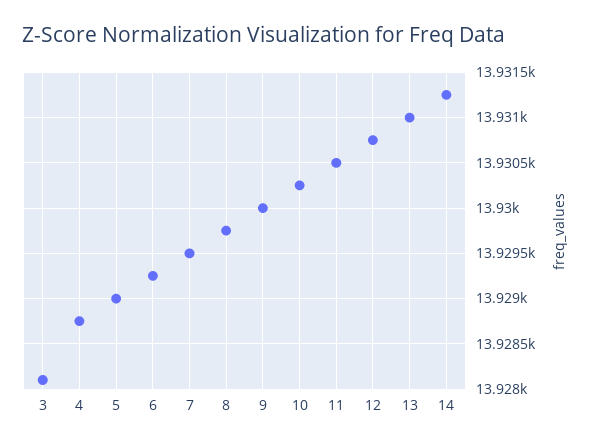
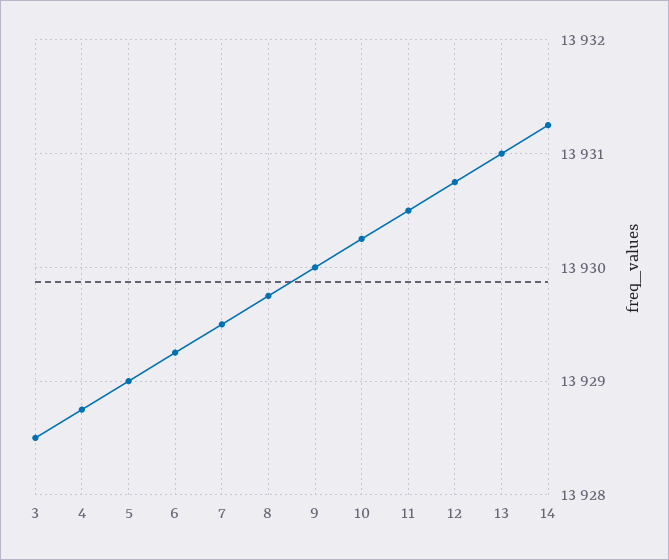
3: 13928.1 -> 13928.5

